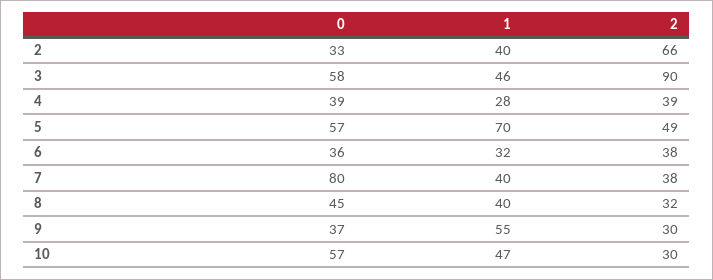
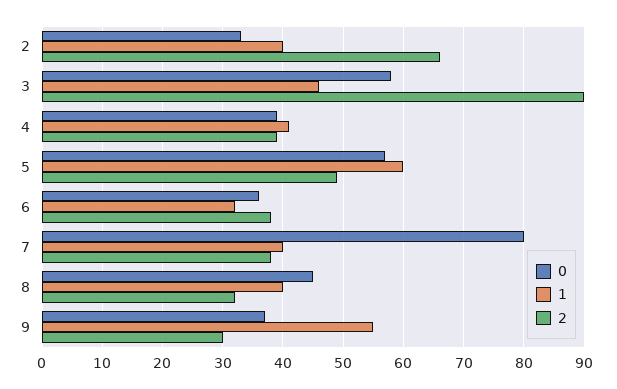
1, 4: 28 -> 41
1, 5: 70 -> 60
0, 10: 57 -> none
1, 10: 47 -> none
2, 10: 30 -> none

